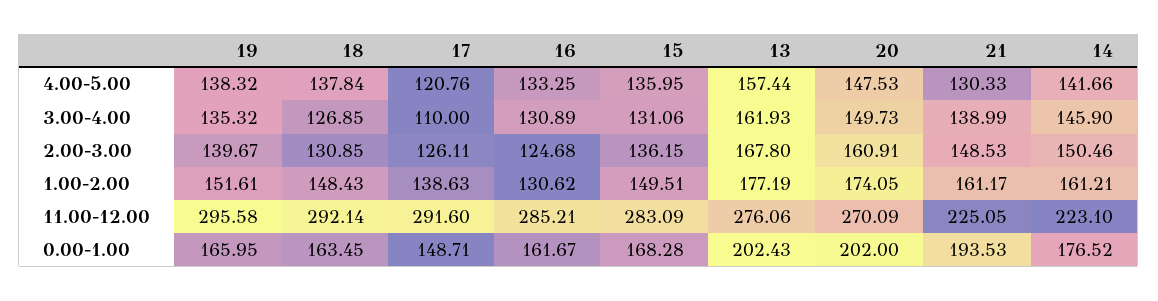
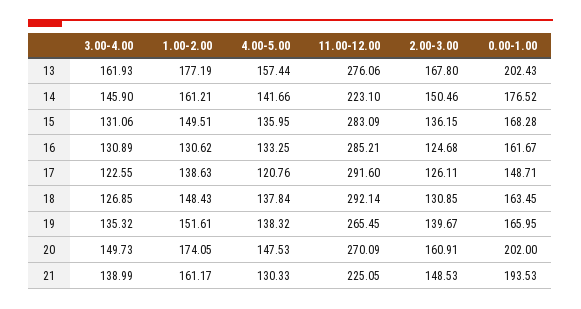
17, 3.00-4.00: 110 -> 122.55
19, 11.00-12.00: 295.58 -> 265.45

